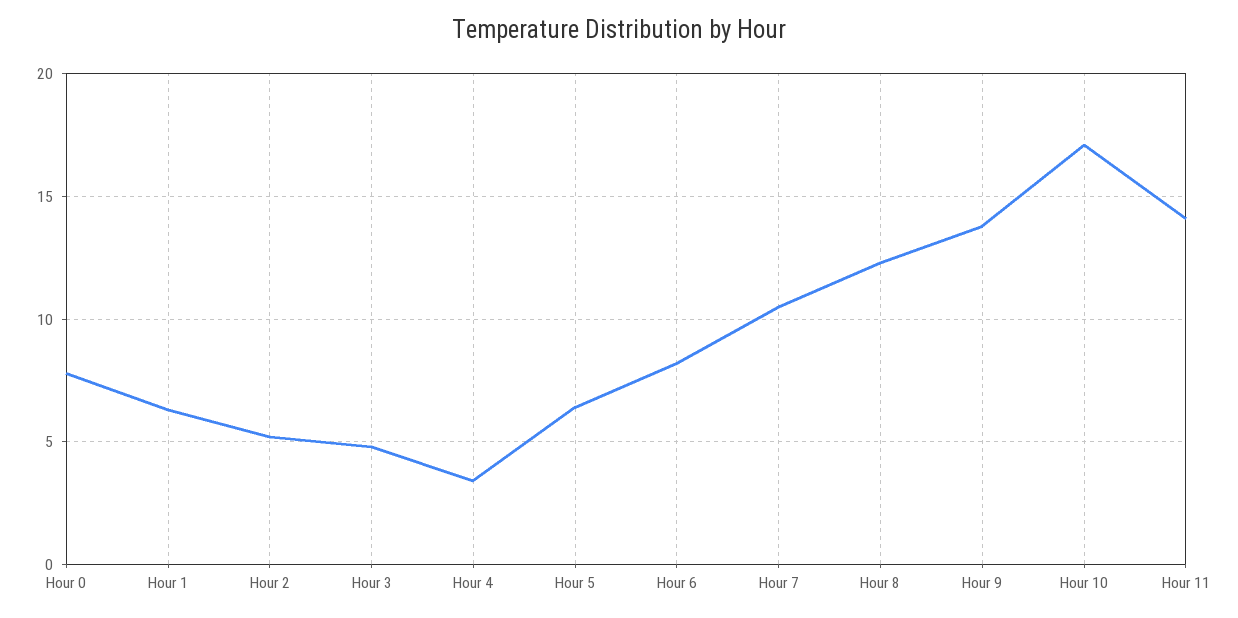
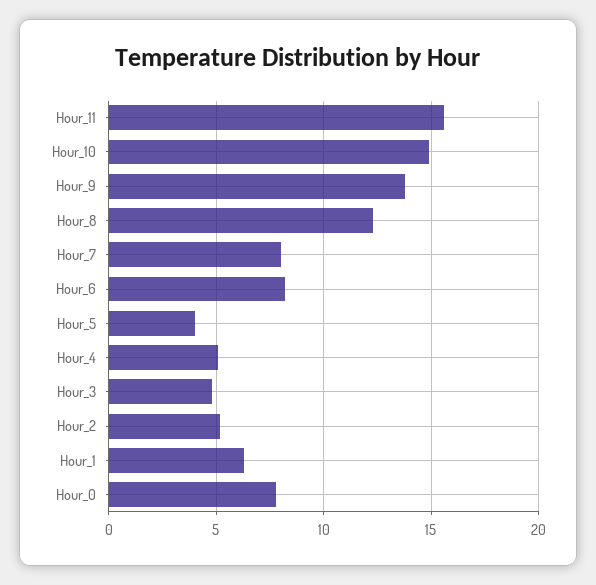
Hour 4: 3.5 -> 5
Hour 5: 6.5 -> 4
Hour 7: 10.5 -> 8
Hour 10: 17 -> 15
Hour 11: 14 -> 15.5

